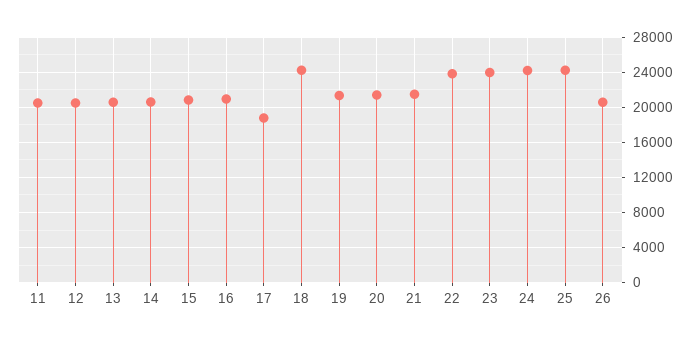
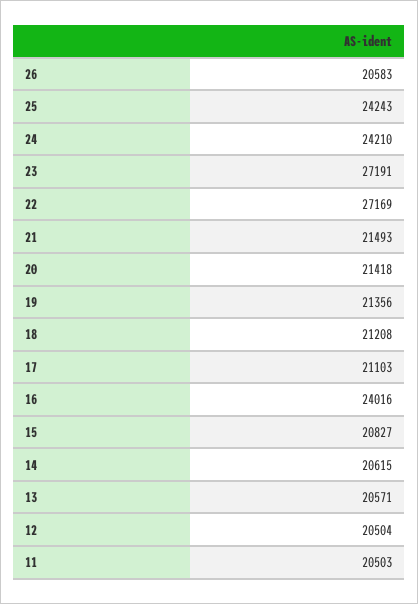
16: 21000 -> 24016
17: 19000 -> 21103
18: 24000 -> 21208
22: 24000 -> 27169
23: 24000 -> 27191

